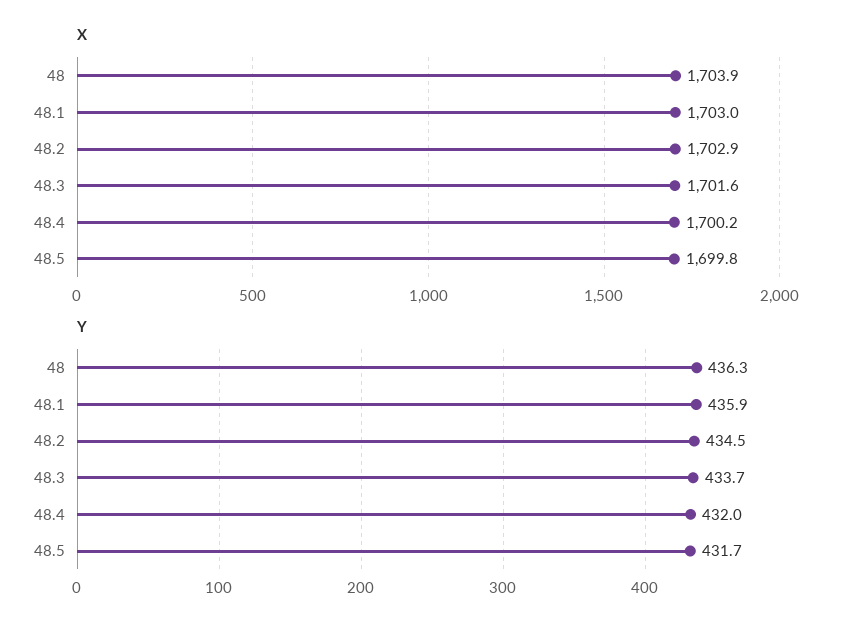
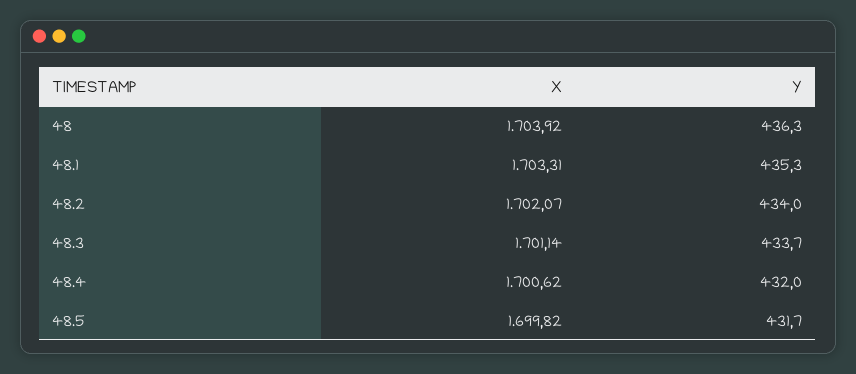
X, 48.1: 1703 -> 1703.31
X, 48.2: 1702.9 -> 1702.07
X, 48.3: 1701.6 -> 1701.14
X, 48.4: 1700.2 -> 1700.62
Y, 48.1: 435.9 -> 435.3
Y, 48.2: 434.5 -> 434

